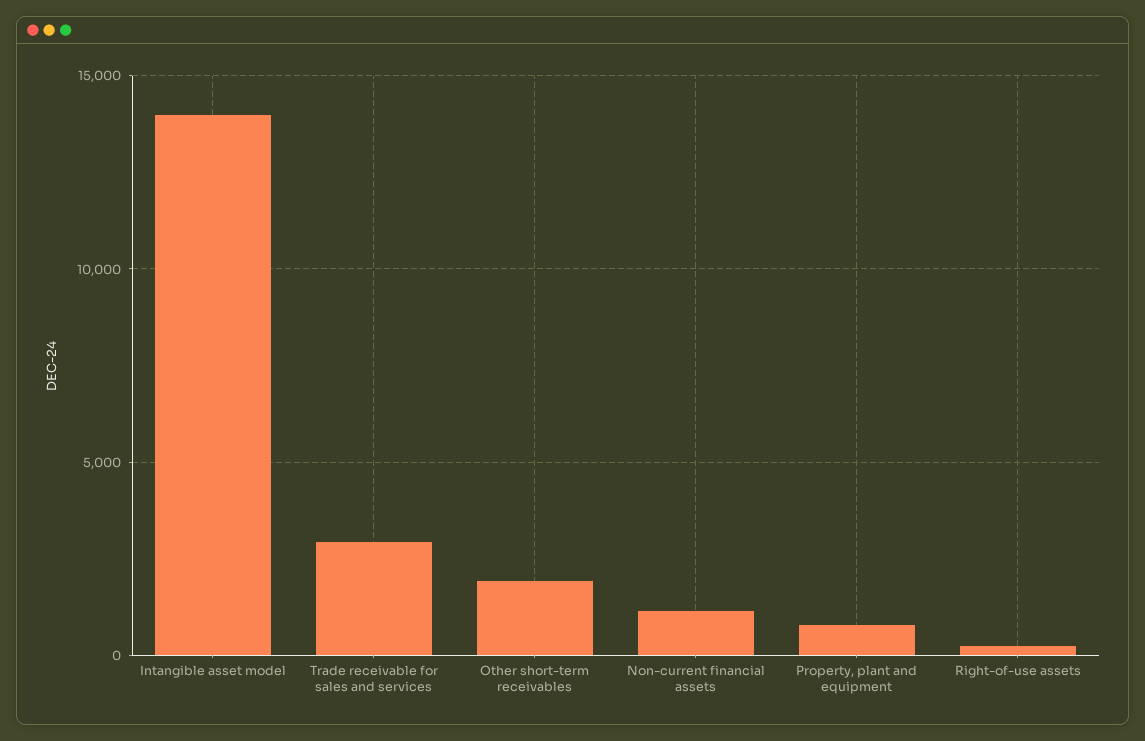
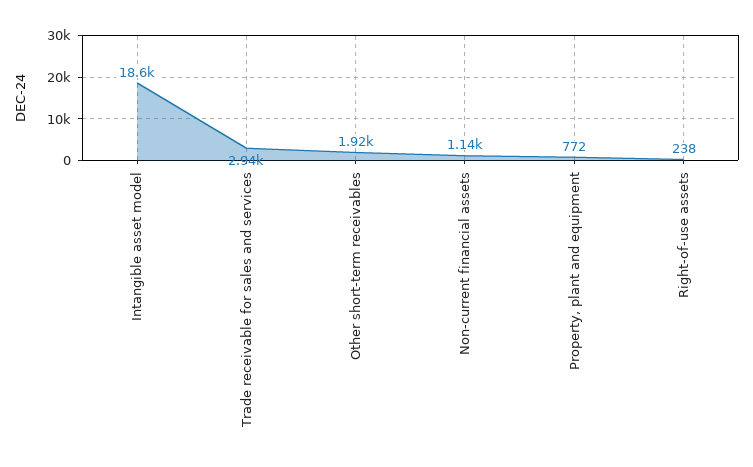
Intangible asset model: 14000 -> 18600

